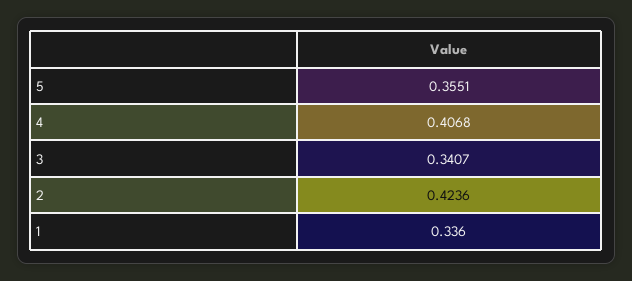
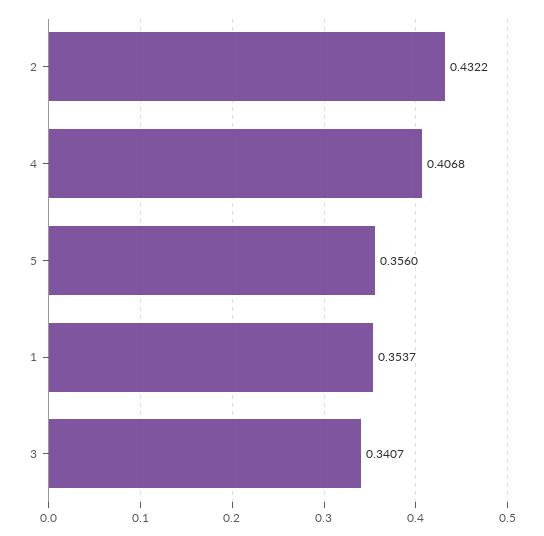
5: 0.3551 -> 0.356
2: 0.4236 -> 0.4322
1: 0.336 -> 0.3537

